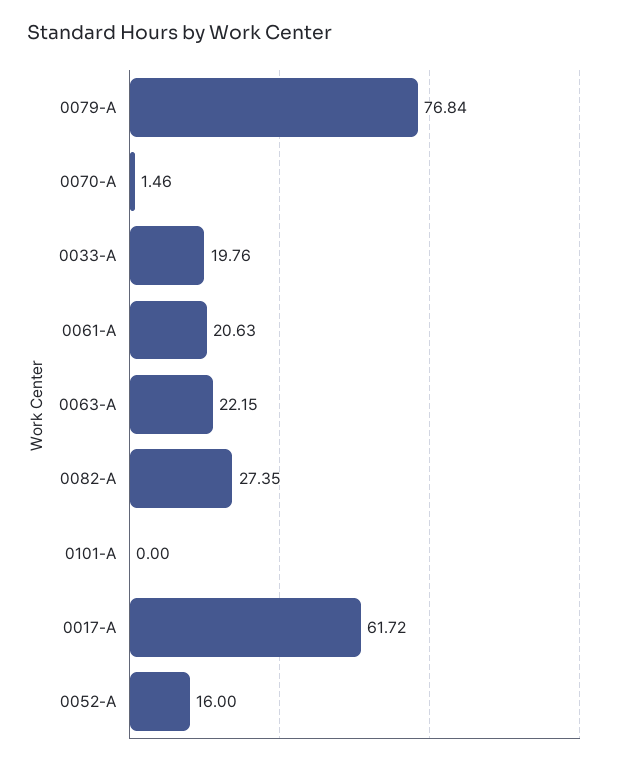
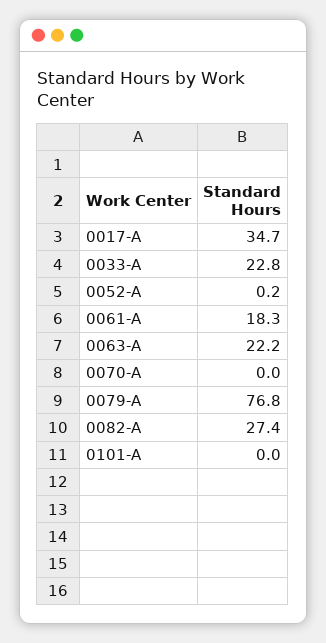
0070-A: 1.46 -> 0
0033-A: 19.76 -> 22.8
0061-A: 20.63 -> 18.3
0017-A: 61.72 -> 34.7
0052-A: 16 -> 0.2

